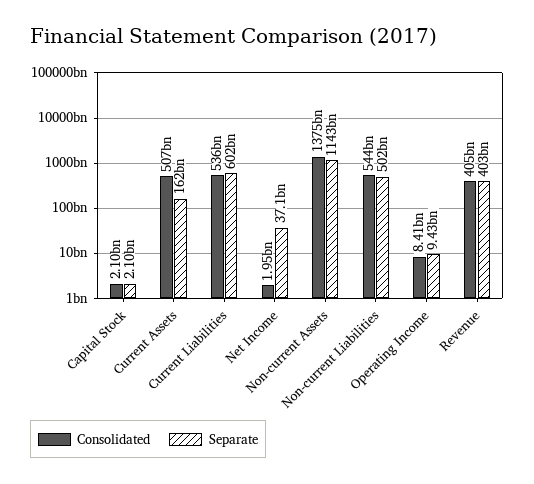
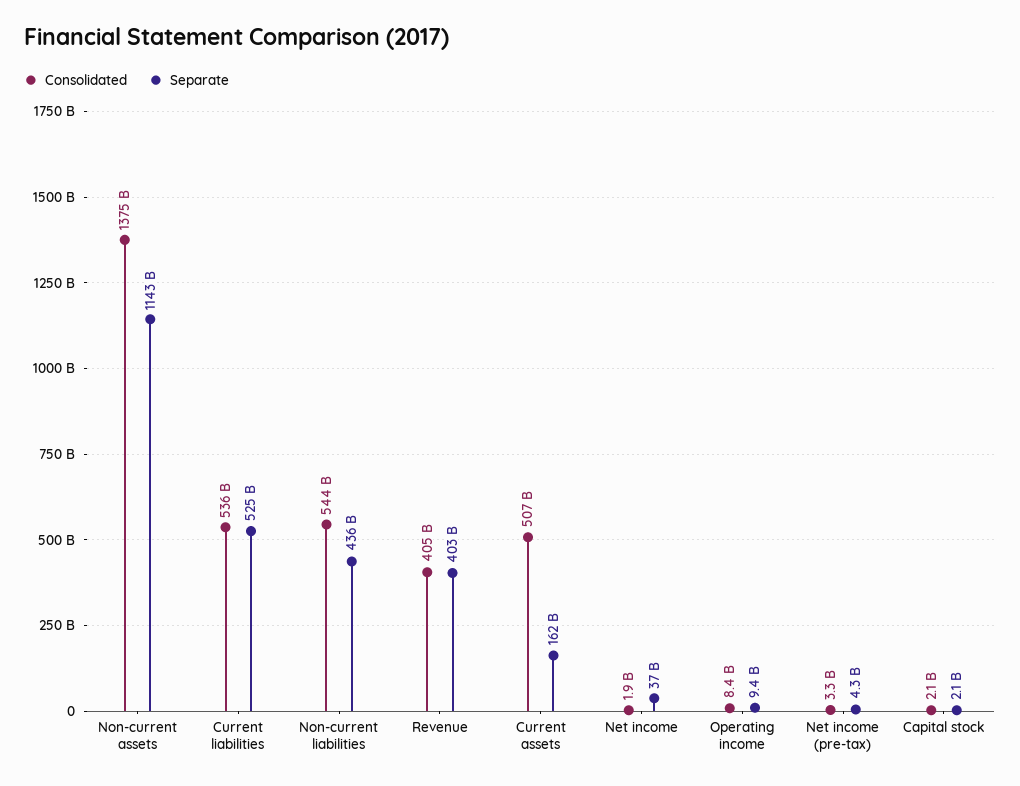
Separate, Current Liabilities: 602000000000 -> 525000000000
Separate, Non-current Liabilities: 502000000000 -> 436000000000
Consolidated, Net income (pre-tax): none -> 3300000000
Separate, Net income (pre-tax): none -> 4300000000

